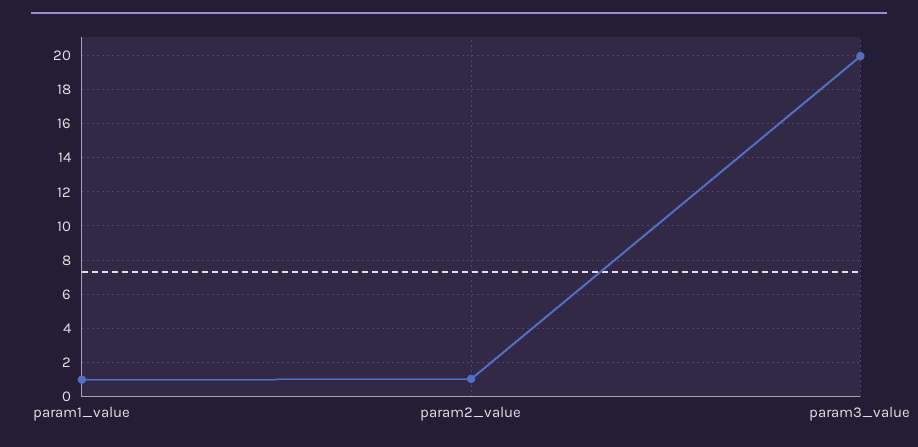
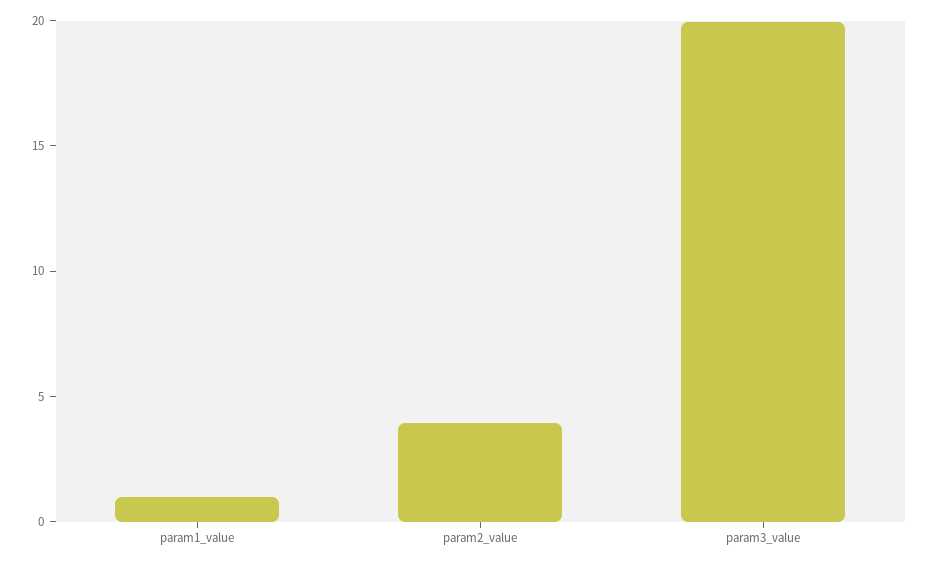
param2_value: 1 -> 4

